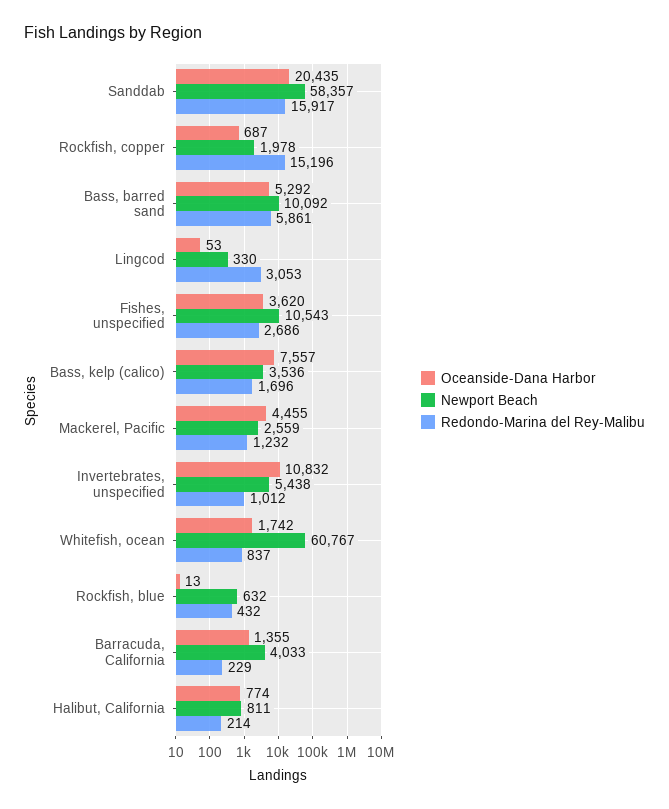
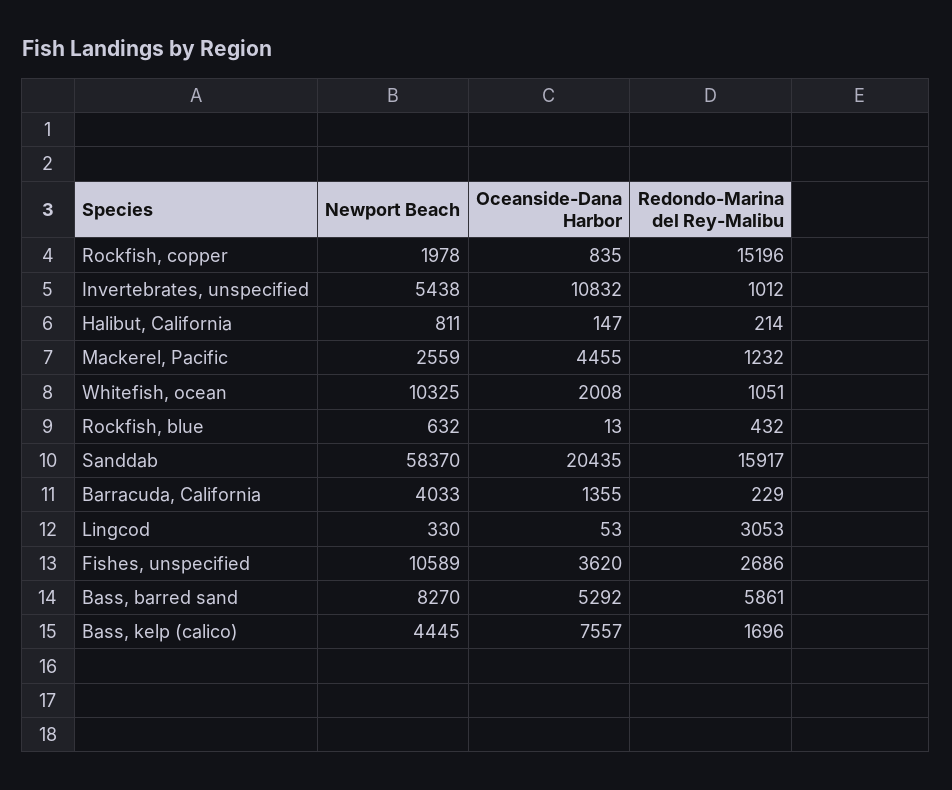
Newport Beach, Sanddab: 58357 -> 58370
Oceanside-Dana Harbor, Rockfish, copper: 687 -> 835
Newport Beach, Bass, barred sand: 10092 -> 8270
Newport Beach, Fishes, unspecified: 10543 -> 10589
Newport Beach, Bass, kelp (calico): 3536 -> 4445
Oceanside-Dana Harbor, Whitefish, ocean: 1742 -> 2008
Newport Beach, Whitefish, ocean: 60767 -> 10325
Redondo-Marina del Rey-Malibu, Whitefish, ocean: 837 -> 1051
Oceanside-Dana Harbor, Halibut, California: 774 -> 147

